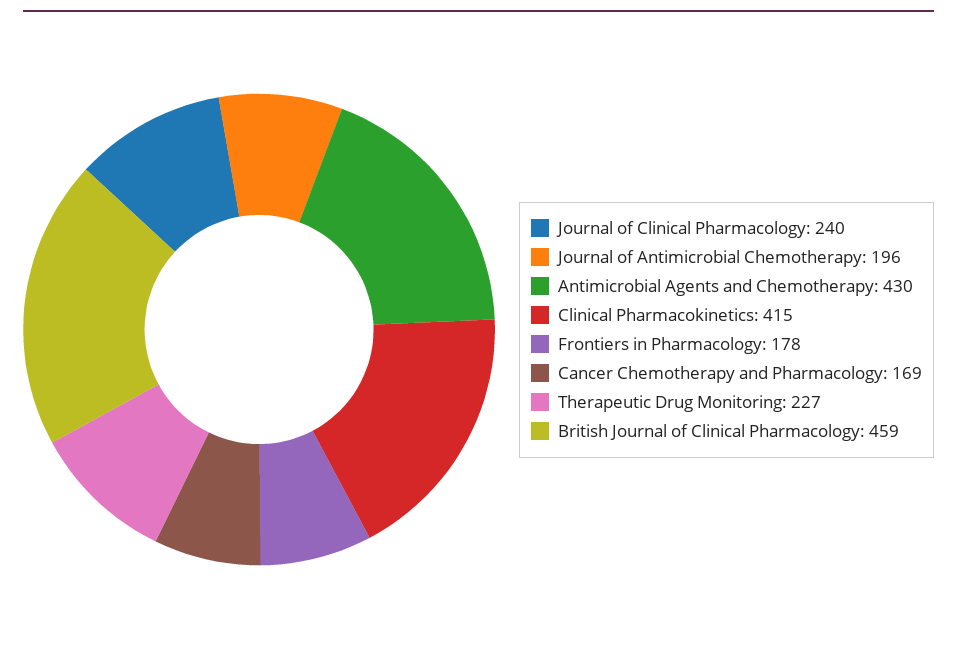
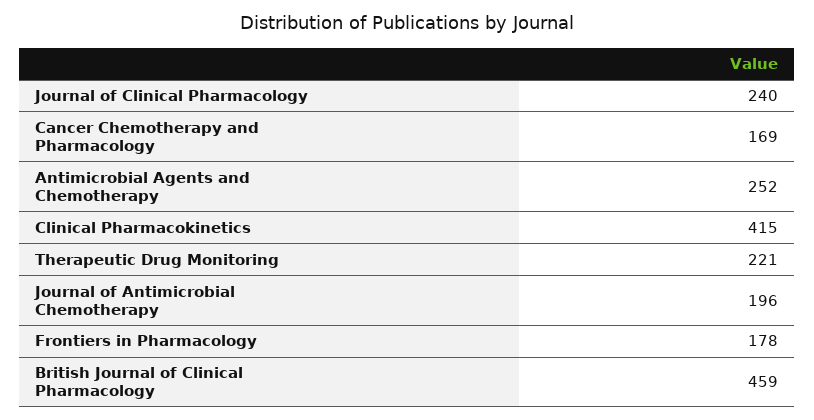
Antimicrobial Agents and Chemotherapy: 430 -> 252
Therapeutic Drug Monitoring: 227 -> 221

